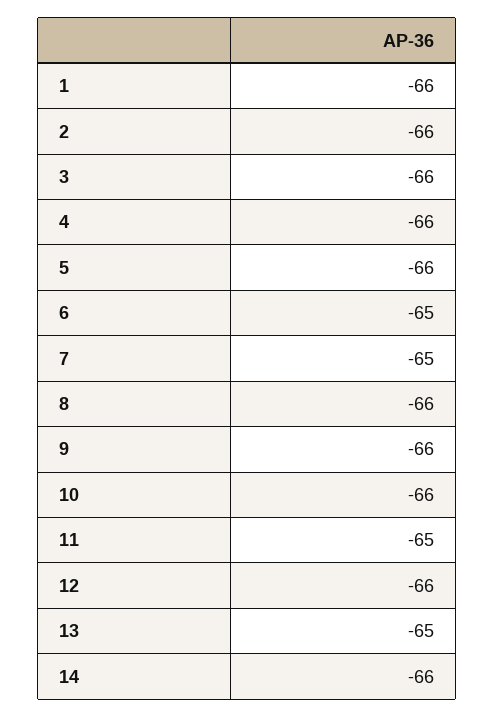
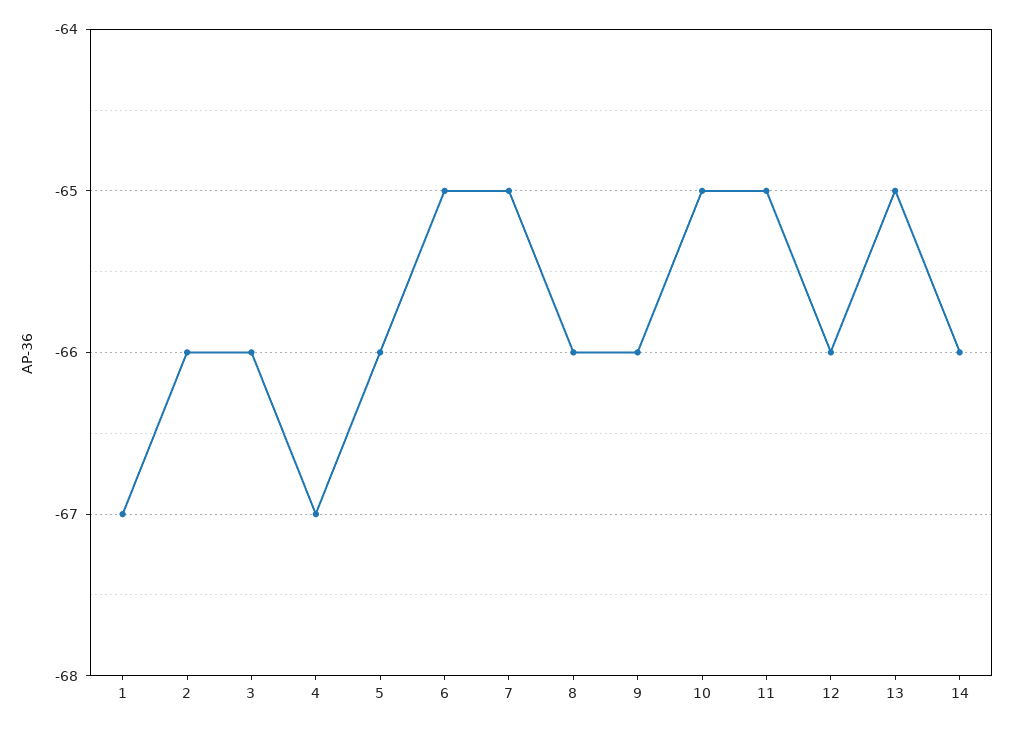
1: -66 -> -67
4: -66 -> -67
10: -66 -> -65

